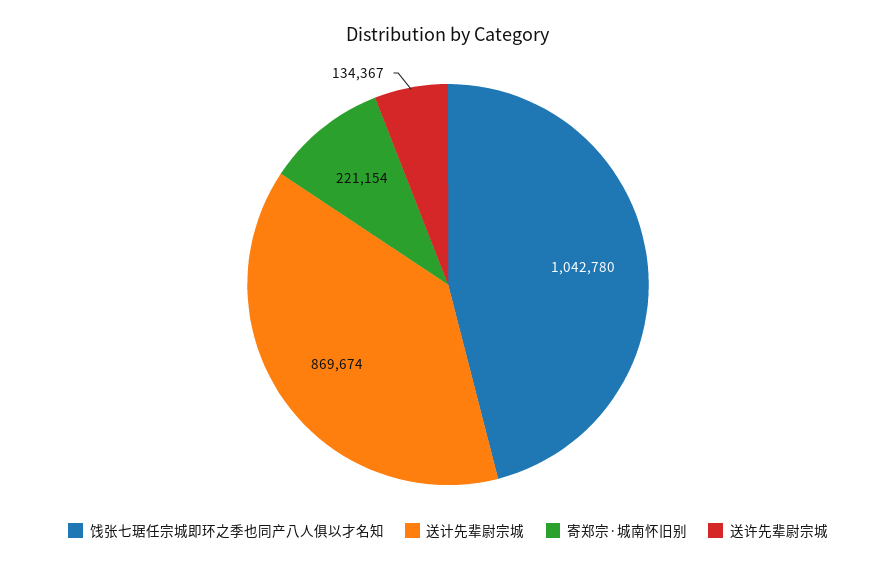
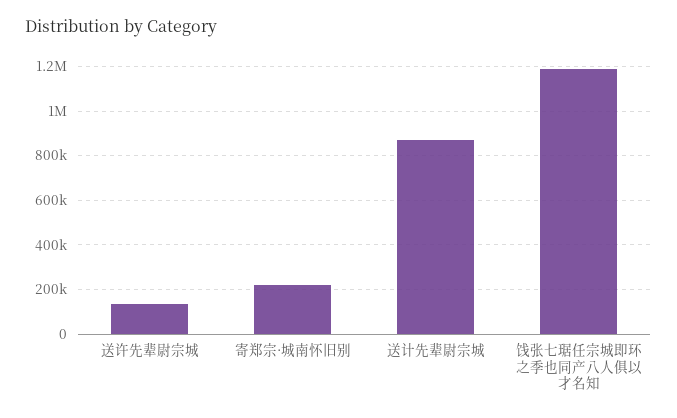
饯张七琚任宗城即环之季也同产八人俱以才名知: 1042780 -> 1200000

